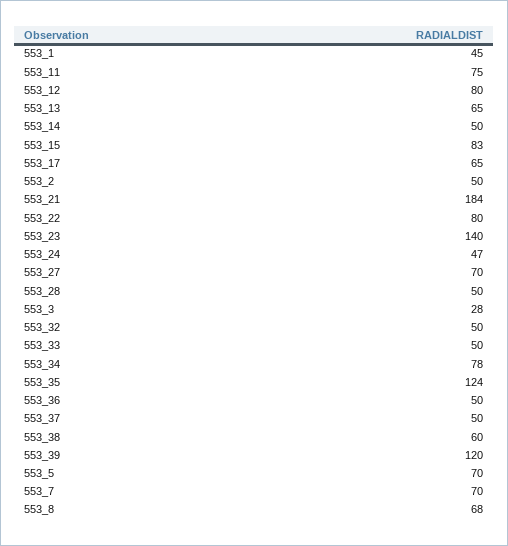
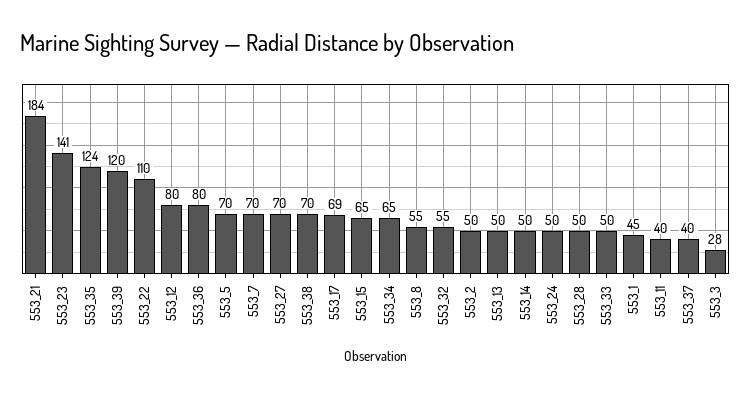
553_11: 75 -> 40
553_13: 65 -> 50
553_15: 83 -> 65
553_17: 65 -> 69
553_22: 80 -> 110
553_23: 140 -> 141
553_24: 47 -> 50
553_32: 50 -> 55
553_34: 78 -> 65
553_36: 50 -> 80
553_37: 50 -> 40
553_38: 60 -> 70
553_8: 68 -> 55

